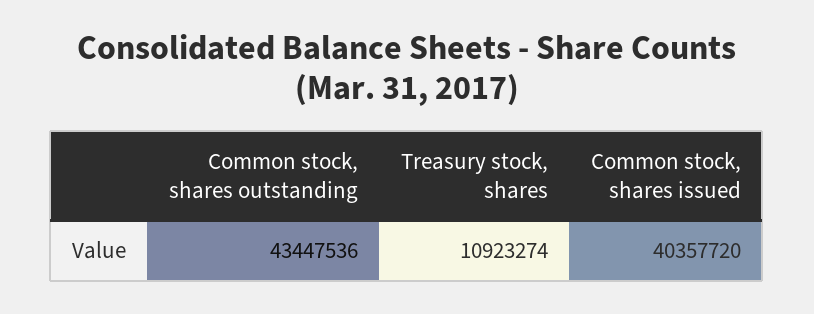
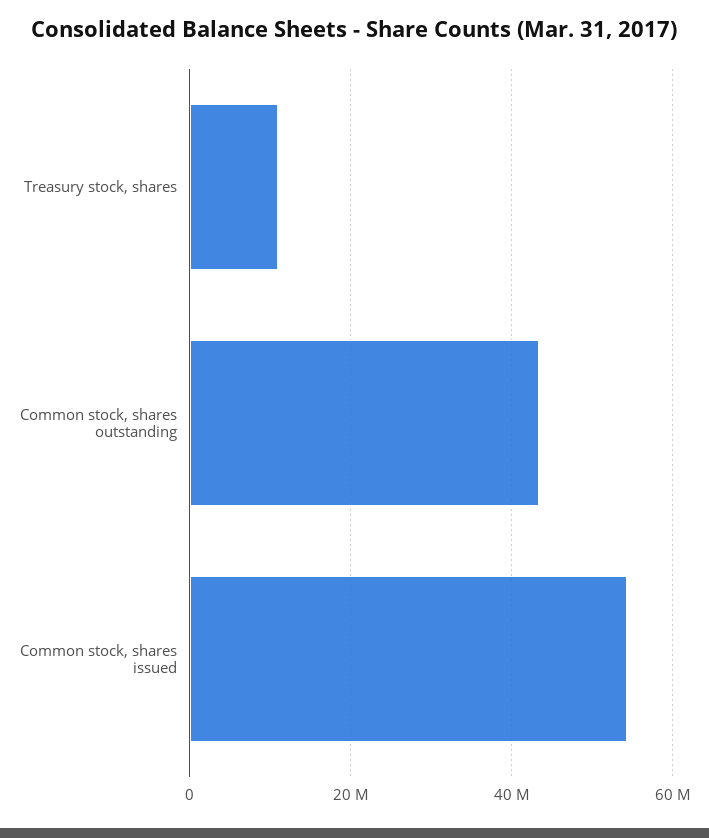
Common stock, shares issued: 40357720 -> 54000000

